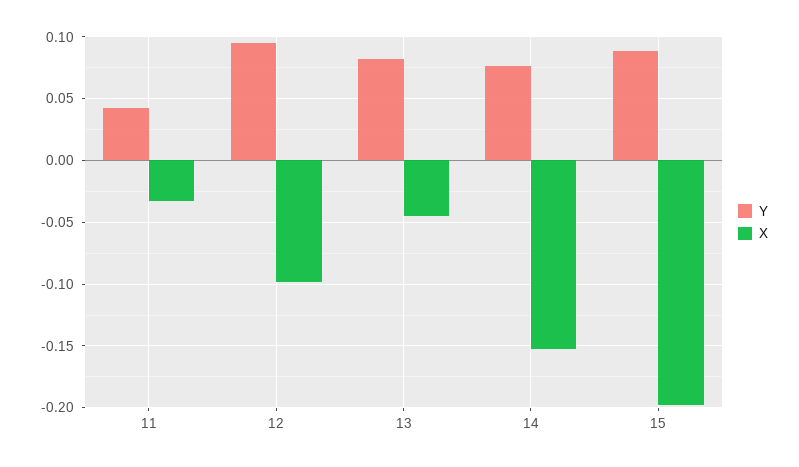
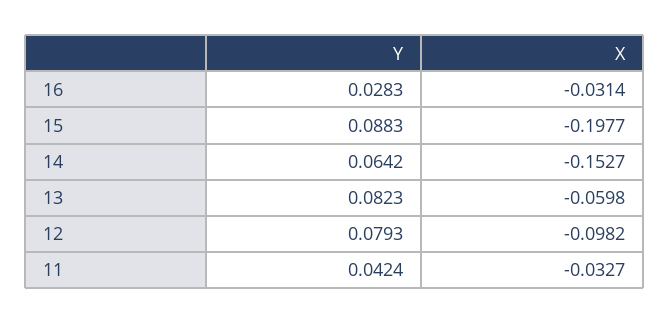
Y, 12: 0.095 -> 0.0793
X, 13: -0.045 -> -0.0598
Y, 14: 0.075 -> 0.0642
Y, 16: none -> 0.0283
X, 16: none -> -0.0314

